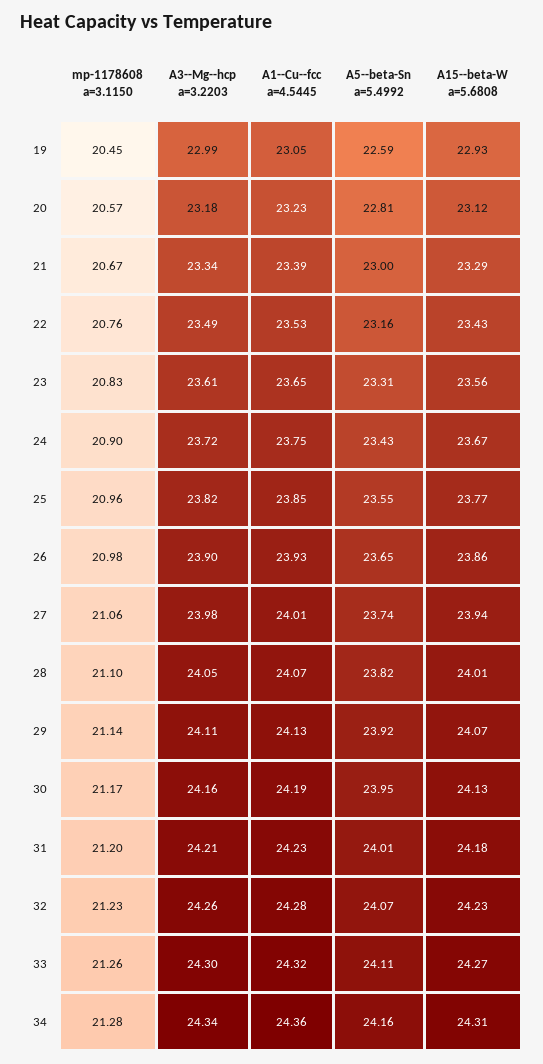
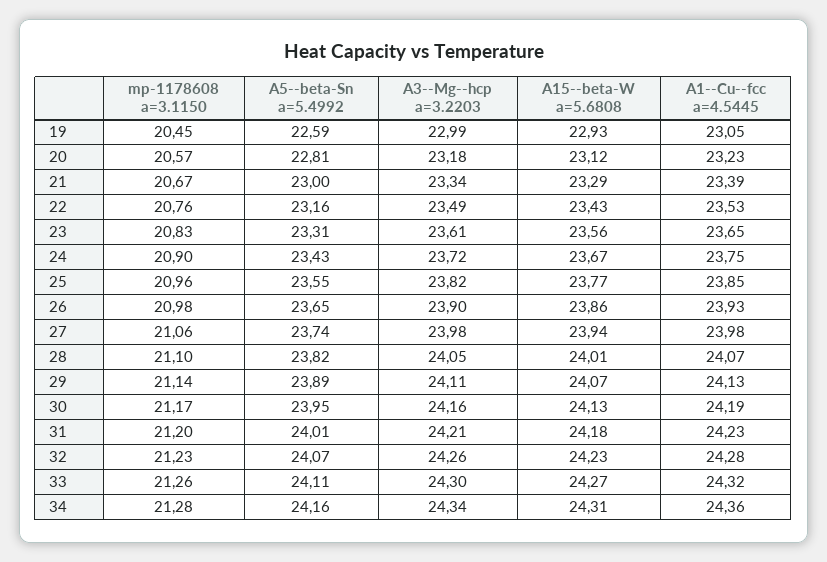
A1--Cu--fcc a=4.5445, 27: 24.01 -> 23.98
A5--beta-Sn a=5.4992, 29: 23.92 -> 23.89

